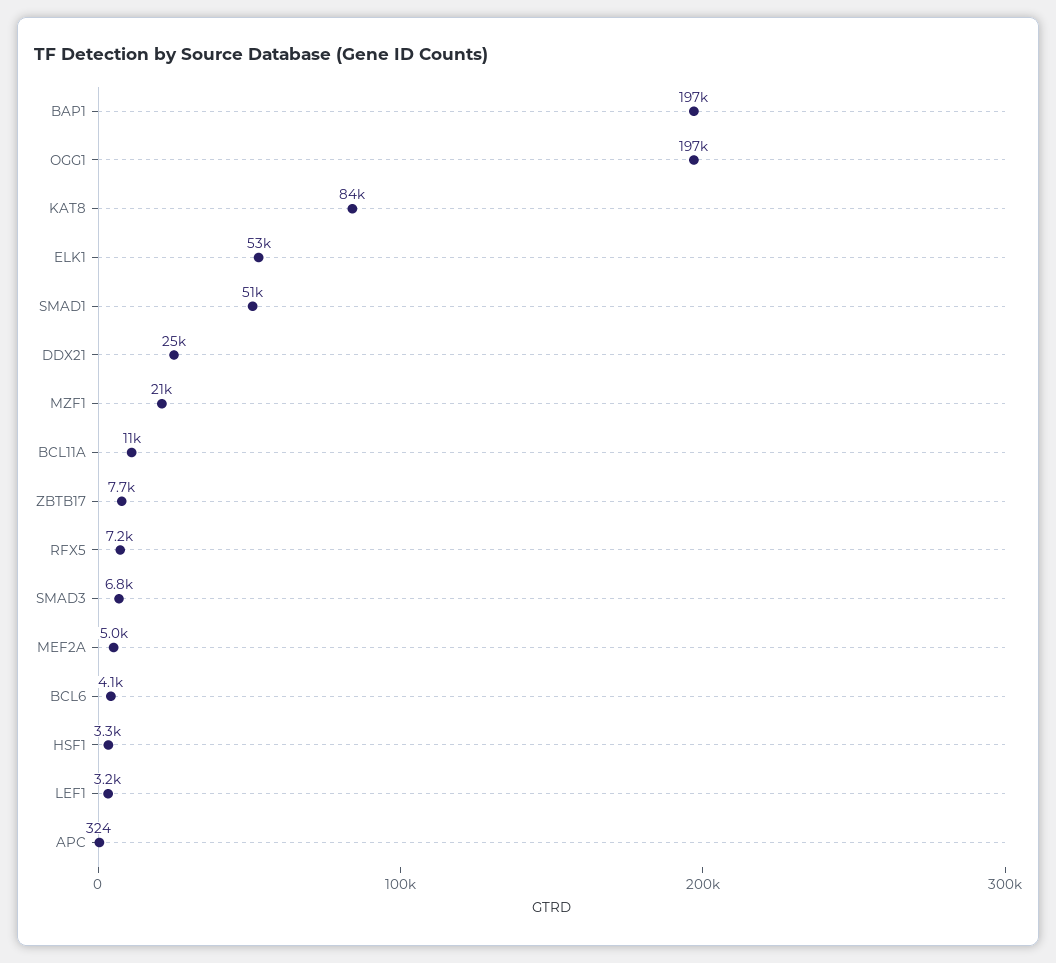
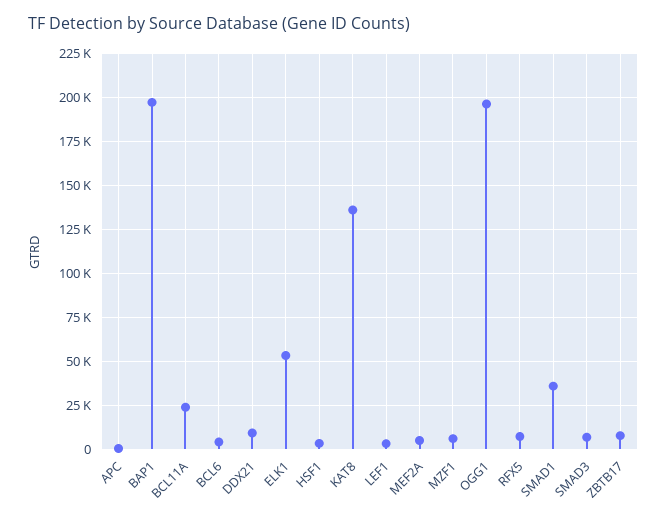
KAT8: 84000 -> 135000
SMAD1: 51000 -> 35000
DDX21: 25000 -> 10000
MZF1: 21000 -> 5000
BCL11A: 11000 -> 25000

